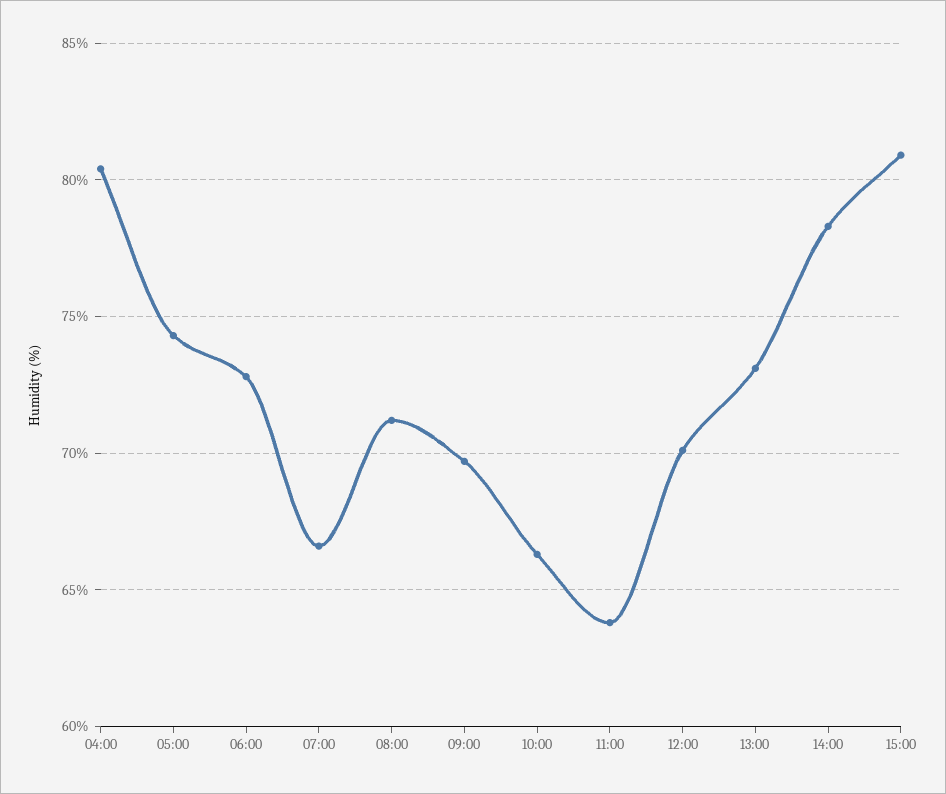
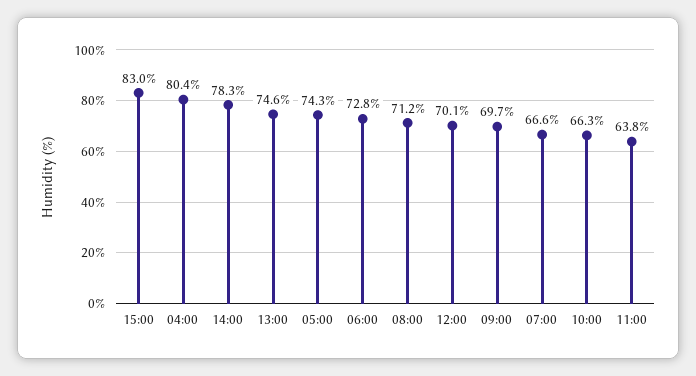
13:00: 73 -> 74.6
15:00: 81 -> 83

